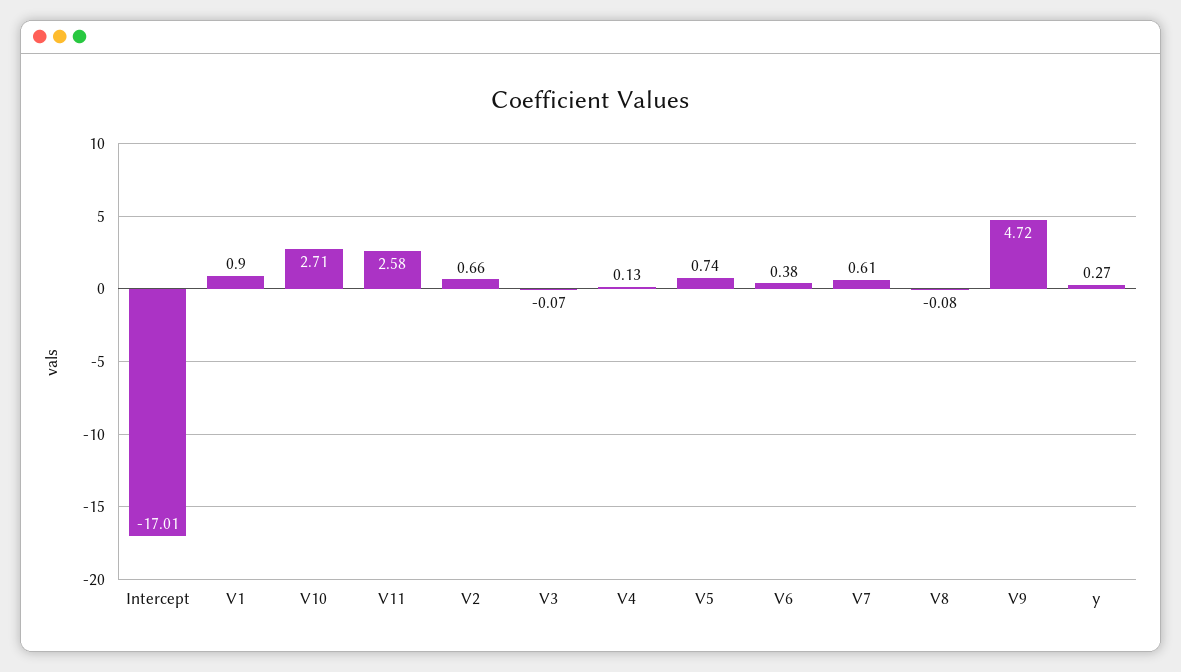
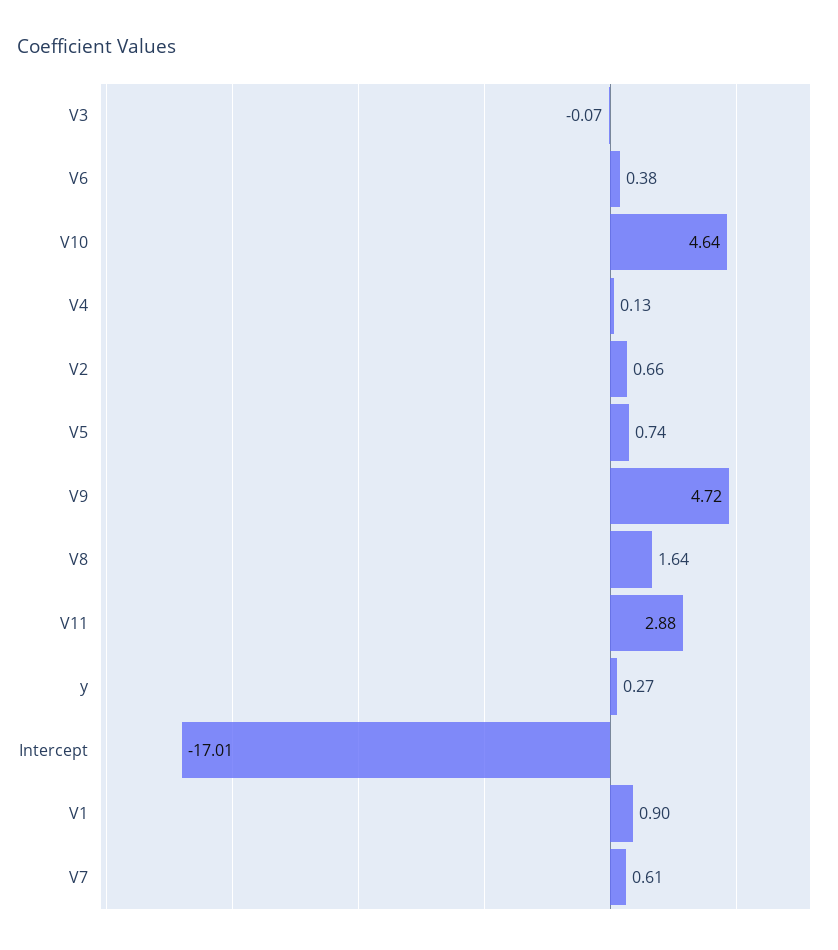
V10: 2.71 -> 4.64
V11: 2.58 -> 2.88
V8: -0.08 -> 1.64

